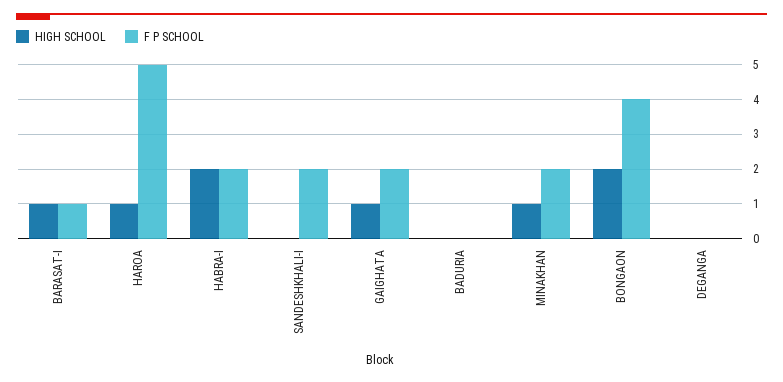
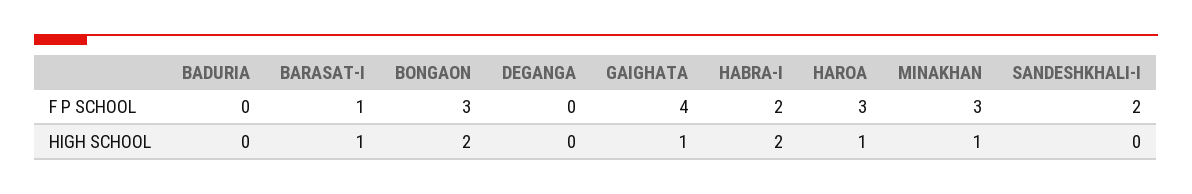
F P SCHOOL, HAROA: 5 -> 3
F P SCHOOL, GAIGHATA: 2 -> 4
F P SCHOOL, MINAKHAN: 2 -> 3
F P SCHOOL, BONGAON: 4 -> 3

